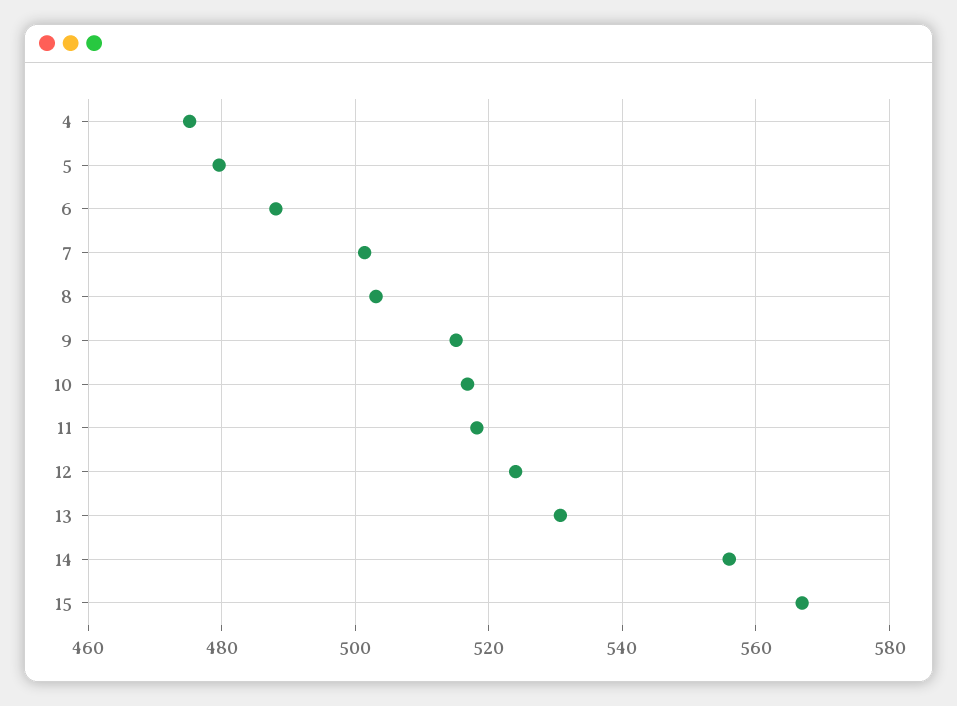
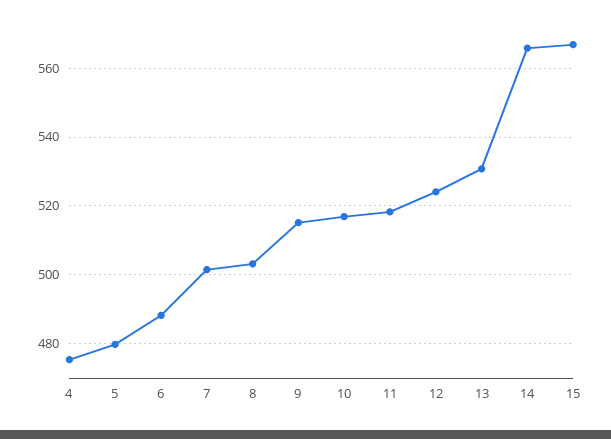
14: 556 -> 566

